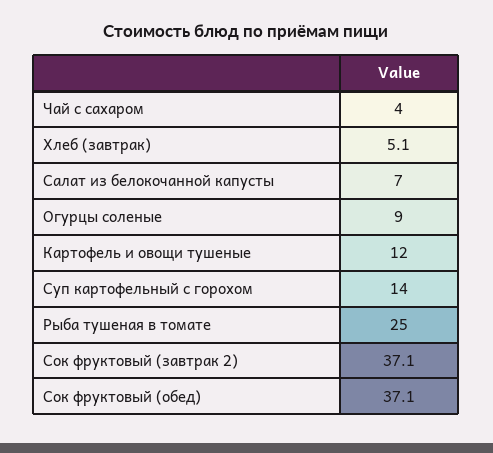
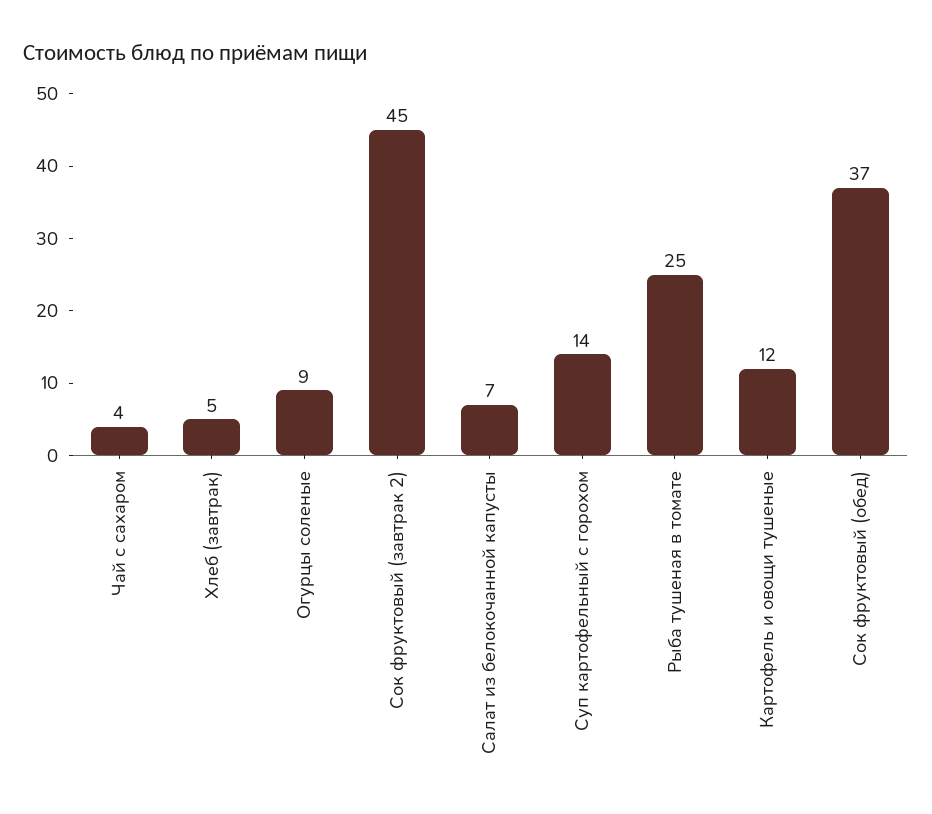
Сок фруктовый (завтрак 2): 37.1 -> 45

